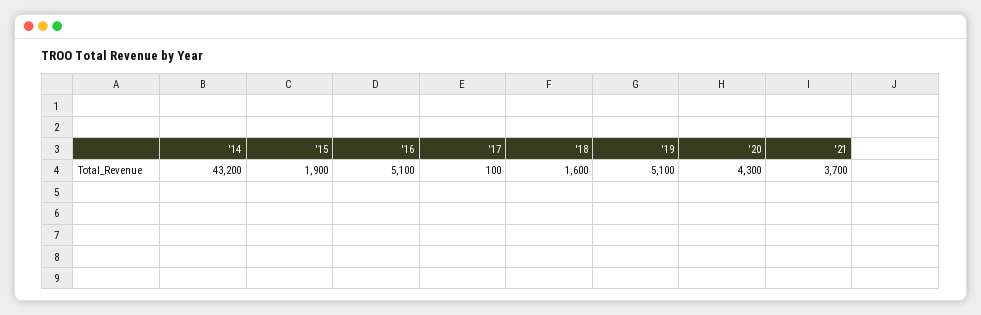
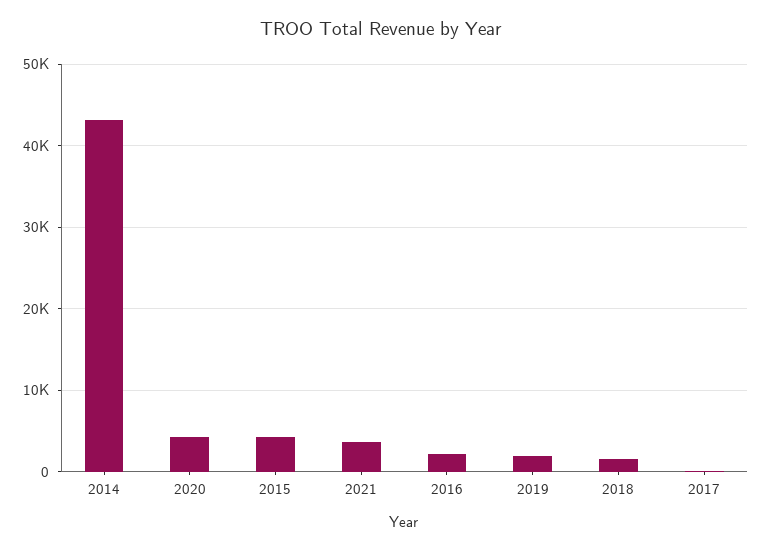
'15: 1900 -> 4000
'16: 5100 -> 2000
'19: 5100 -> 2000

